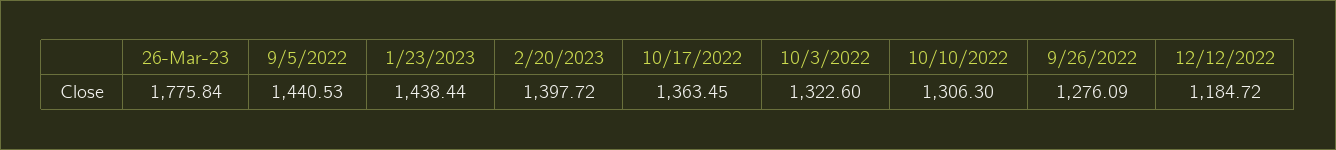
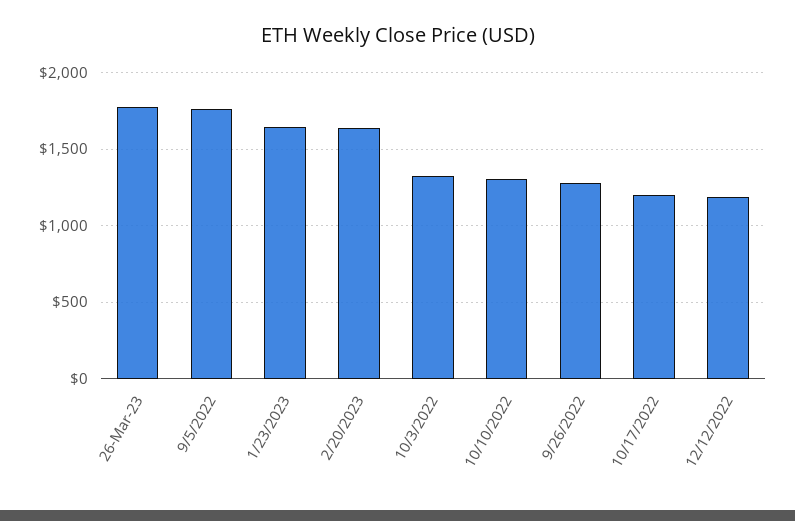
9/5/2022: 1440.53 -> 1750
1/23/2023: 1438.44 -> 1650
2/20/2023: 1397.72 -> 1650
10/17/2022: 1363.45 -> 1200

